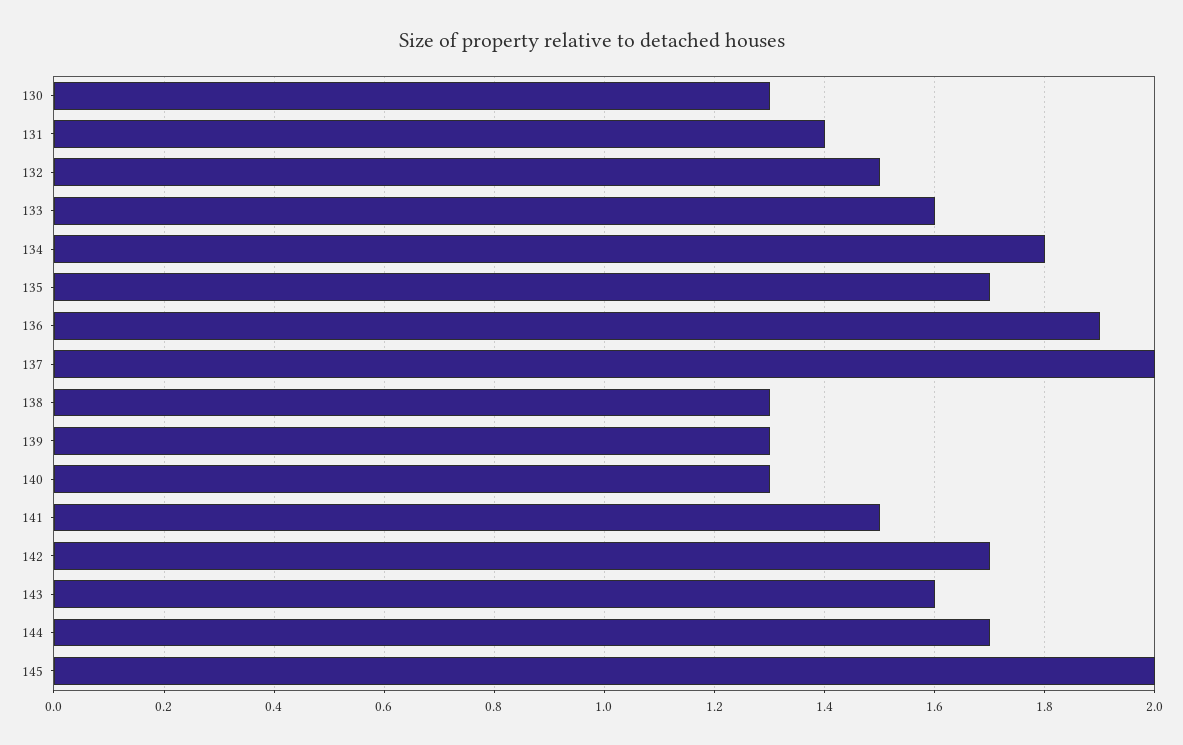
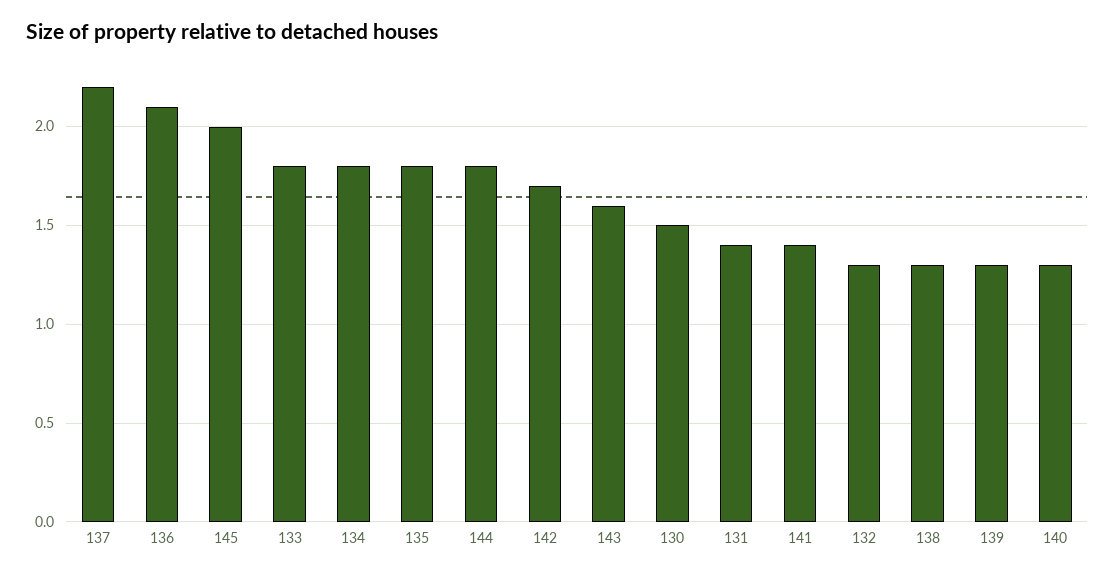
130: 1.3 -> 1.5
132: 1.5 -> 1.3
133: 1.6 -> 1.8
135: 1.7 -> 1.8
136: 1.9 -> 2.1
137: 2 -> 2.2
141: 1.5 -> 1.4
144: 1.7 -> 1.8

